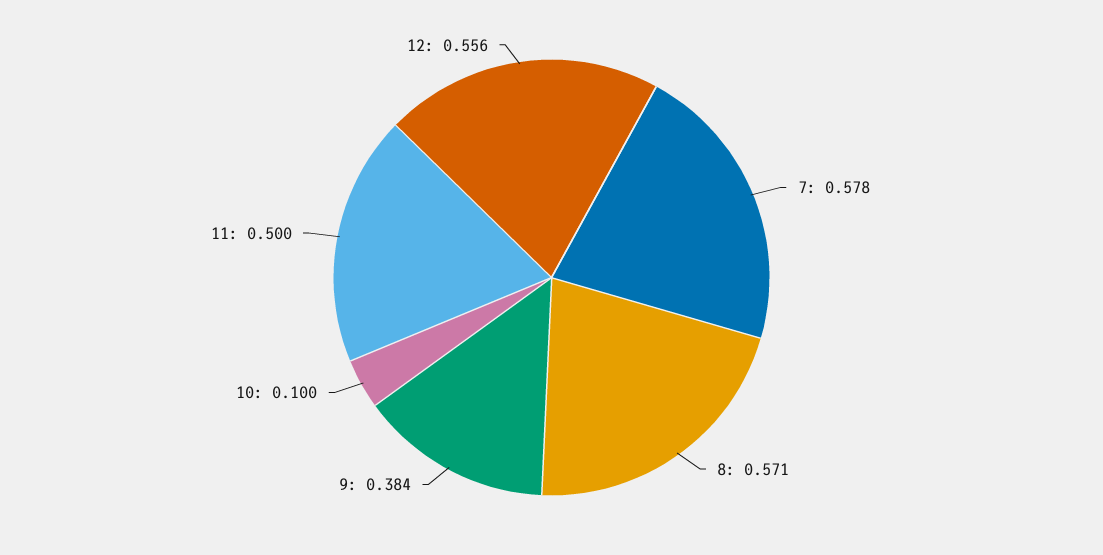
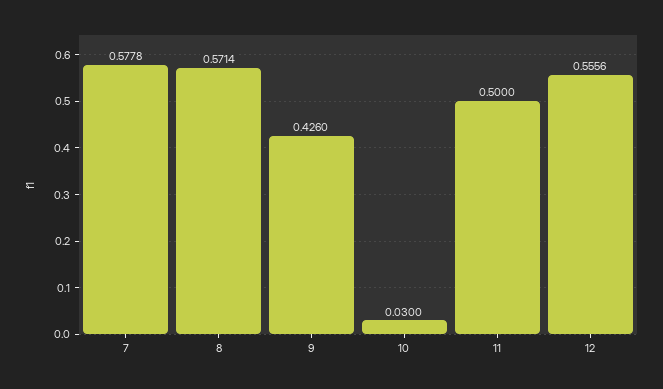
9: 0.384 -> 0.426
10: 0.1 -> 0.03

